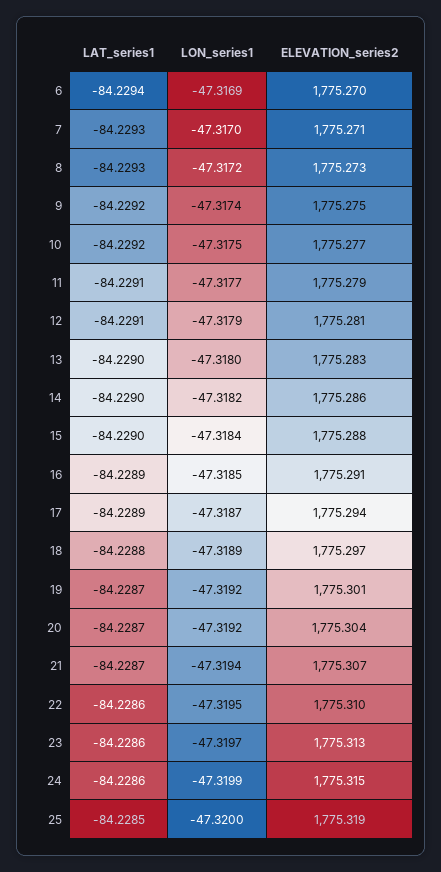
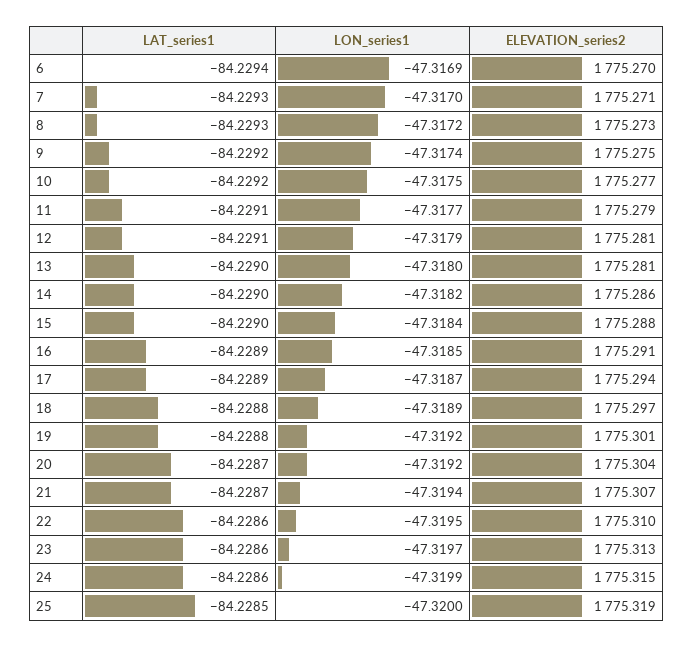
ELEVATION_series2, 13: 1775.283 -> 1775.281
LAT_series1, 19: -84.2287 -> -84.2288

